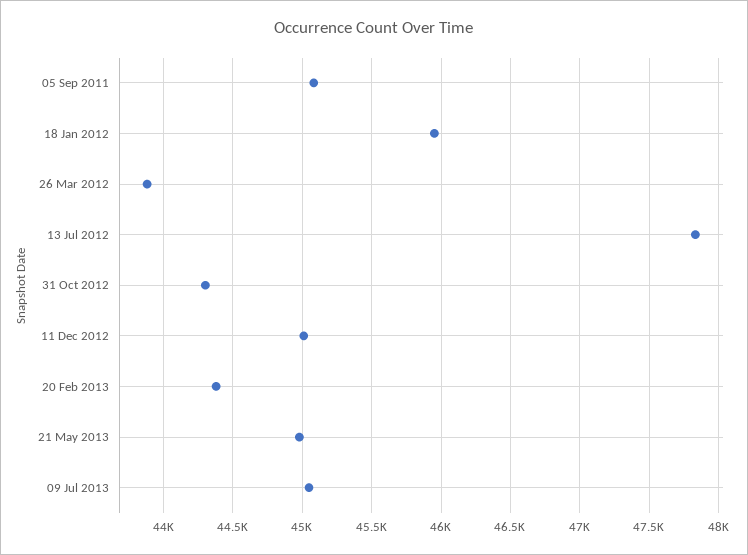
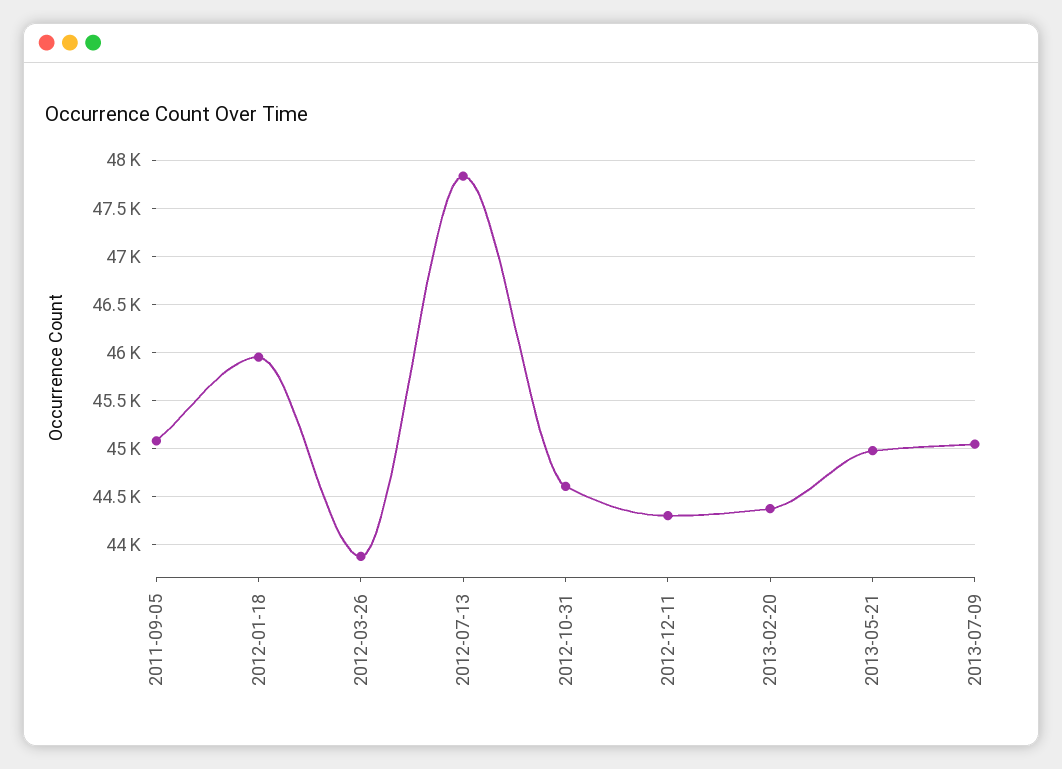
31 Oct 2012: 44300 -> 44600
11 Dec 2012: 45000 -> 44300

